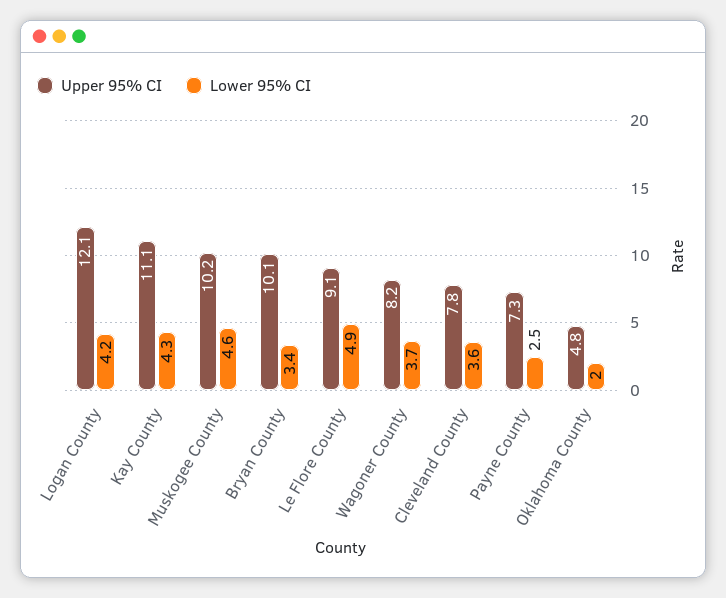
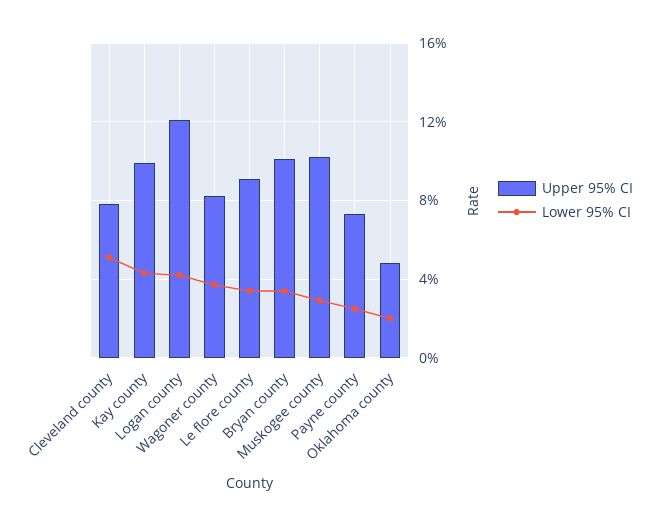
Upper 95% CI, Kay County: 11.1 -> 10
Lower 95% CI, Muskogee County: 4.6 -> 3
Lower 95% CI, Le Flore County: 4.9 -> 3.5
Lower 95% CI, Cleveland County: 3.6 -> 5

